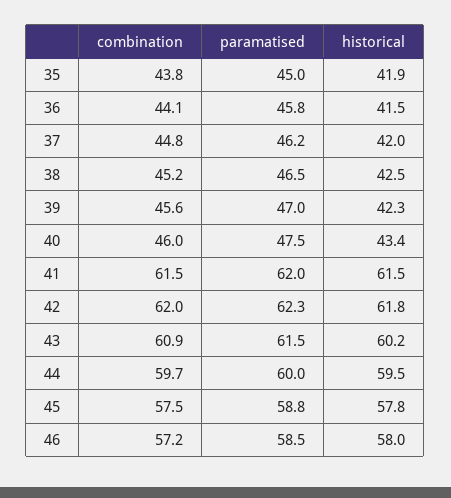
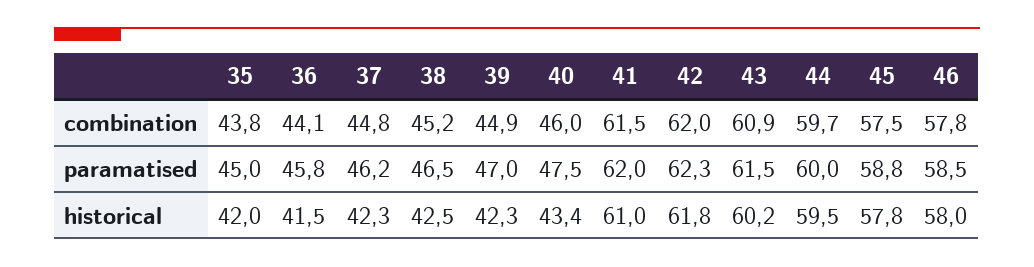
historical, 35: 41.9 -> 42
historical, 37: 42 -> 42.3
combination, 39: 45.6 -> 44.9
historical, 41: 61.5 -> 61
combination, 46: 57.2 -> 57.8

